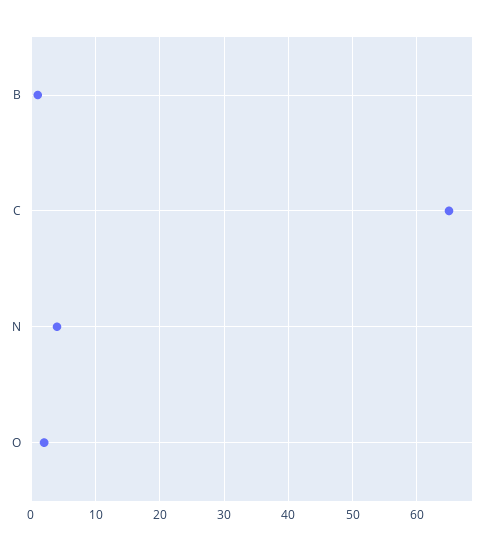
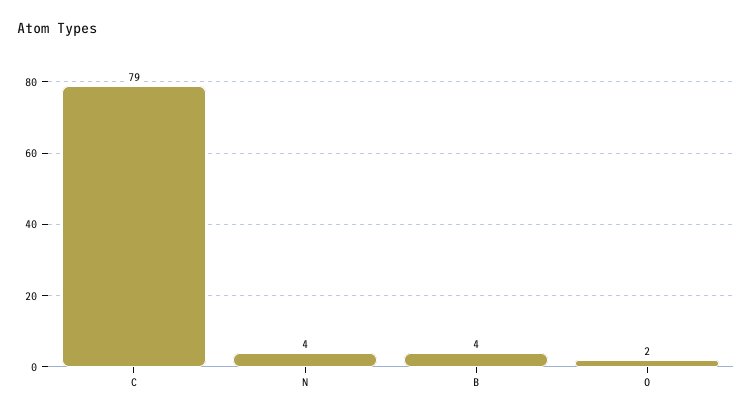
B: 1 -> 4
C: 65 -> 79

